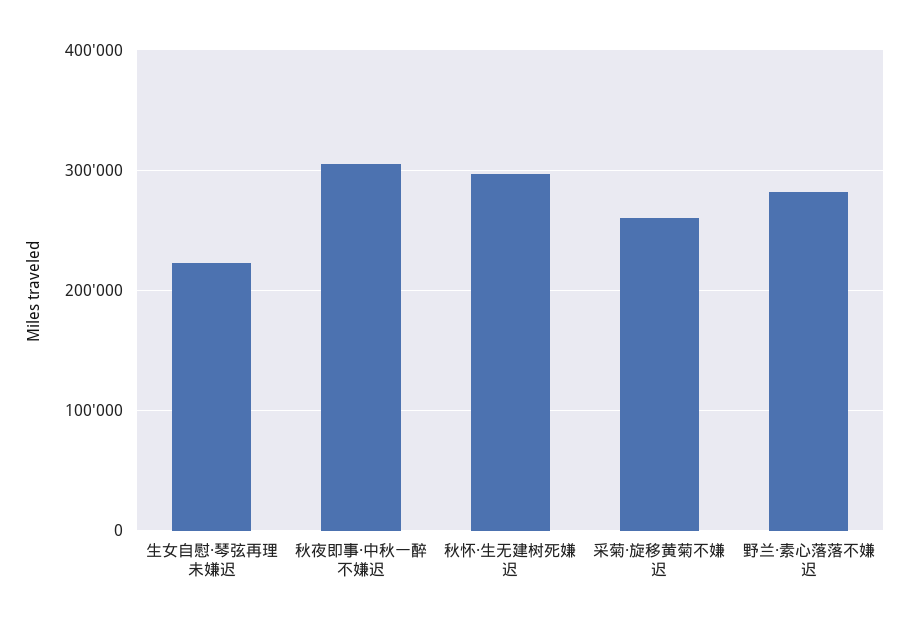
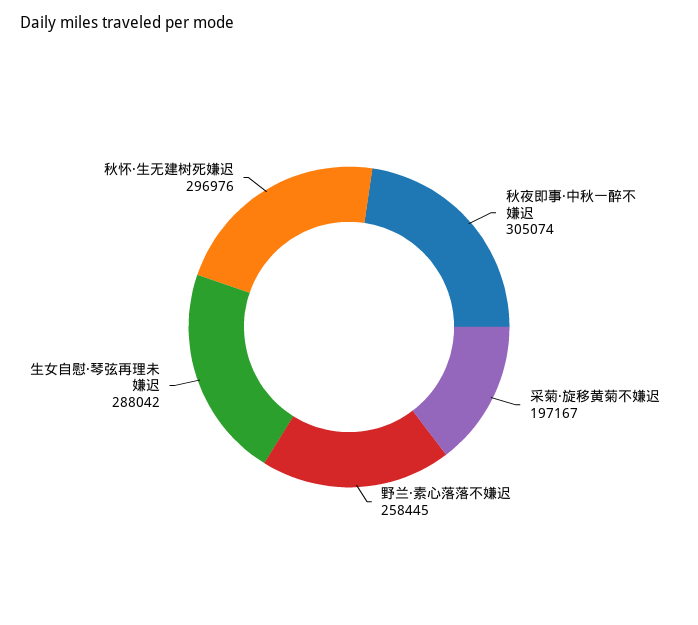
生女自慰·琴弦再理未嫌迟: 220000 -> 288042
采菊·旋移黄菊不嫌迟: 260000 -> 197167
野兰·素心落落不嫌迟: 280000 -> 258445

